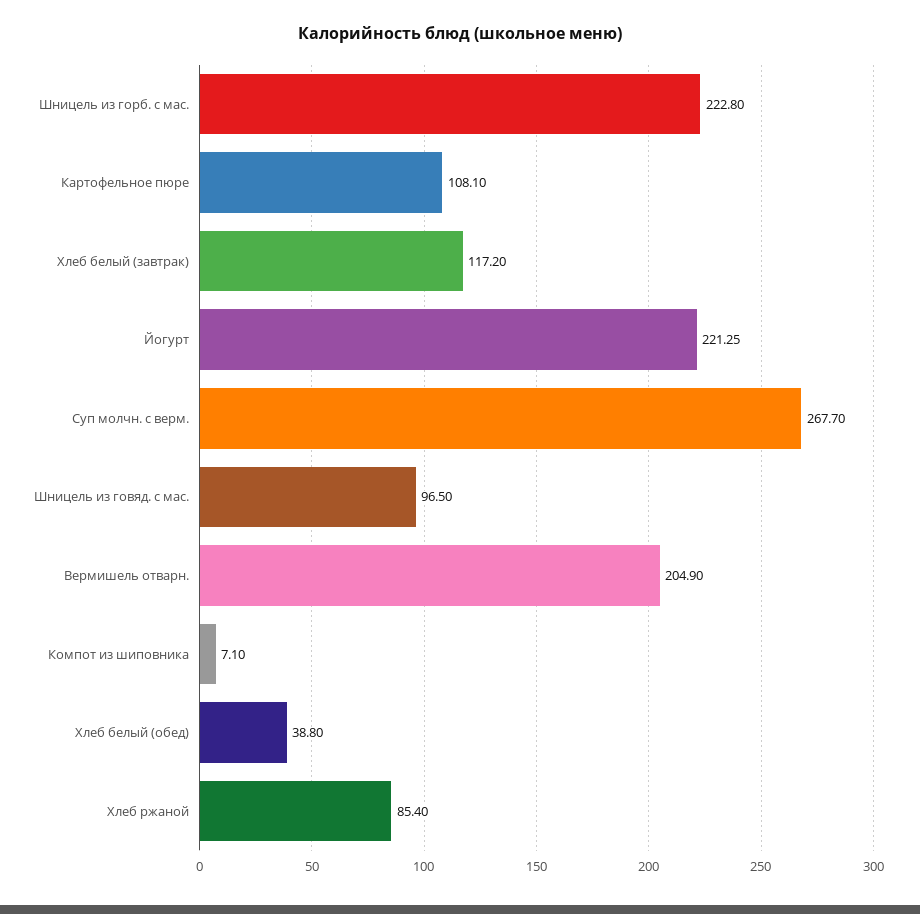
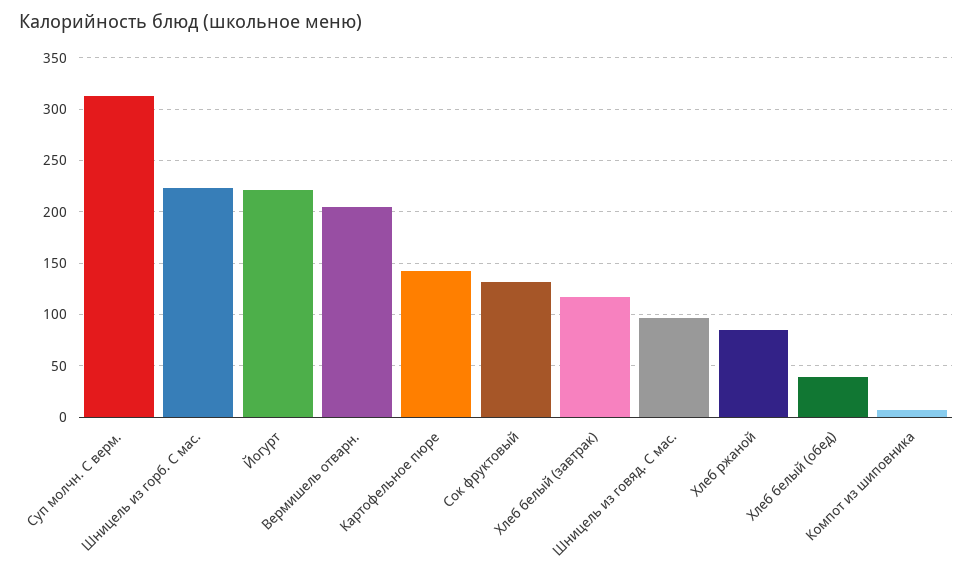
Картофельное пюре: 108.1 -> 140
Суп молчн. с верм.: 267.7 -> 310
Сок фруктовый: none -> 130

